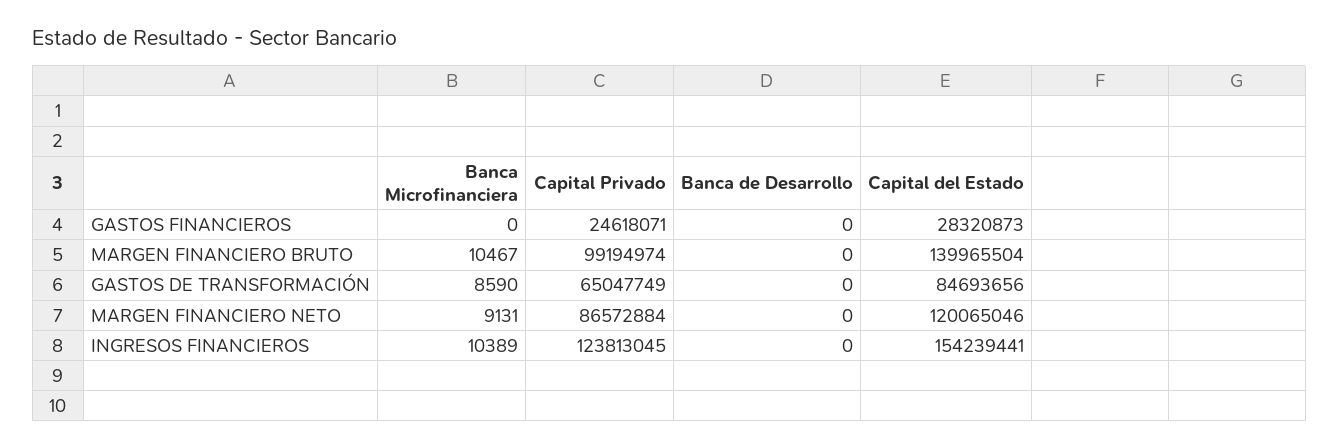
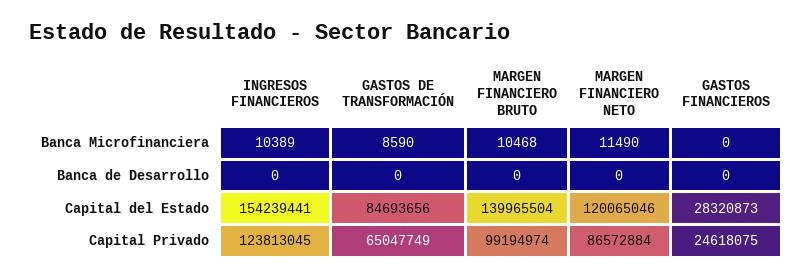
Capital Privado, GASTOS FINANCIEROS: 24618071 -> 24618075
Banca Microfinanciera, MARGEN FINANCIERO BRUTO: 10467 -> 10468
Banca Microfinanciera, MARGEN FINANCIERO NETO: 9131 -> 11490

